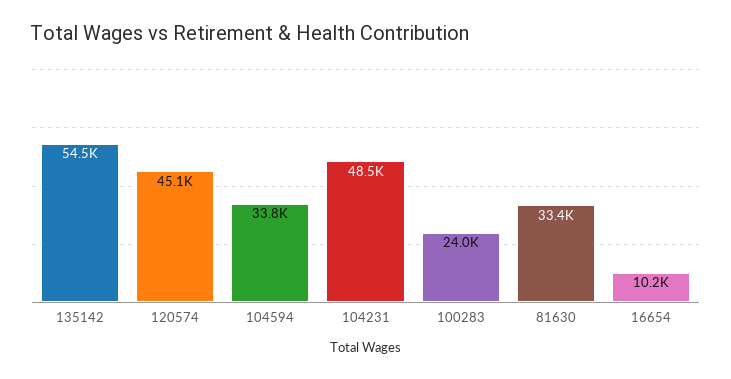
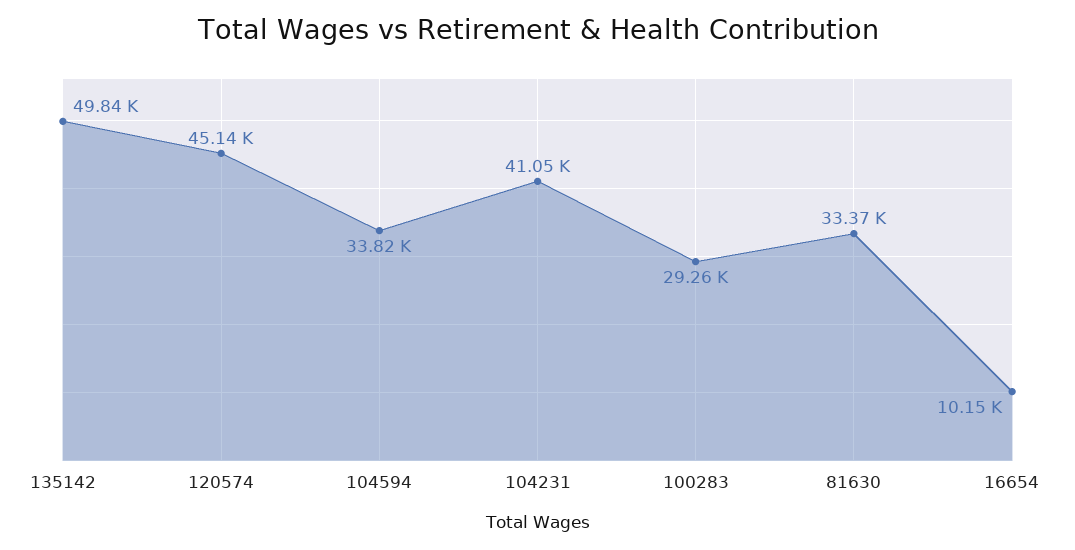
135142: 54500 -> 49840
104231: 48500 -> 41050
100283: 24000 -> 29260

